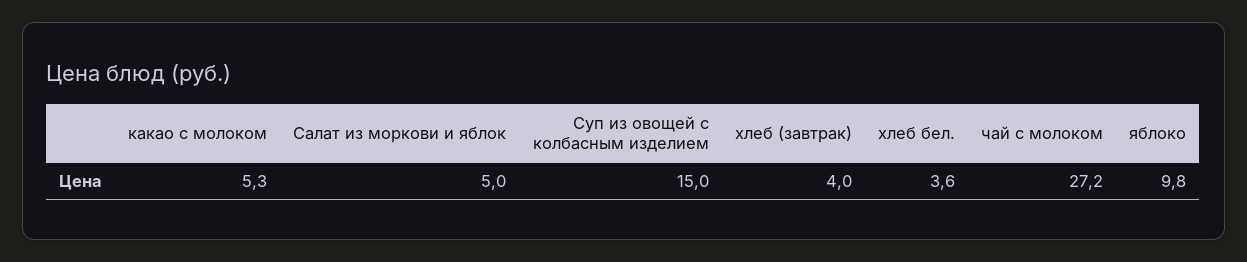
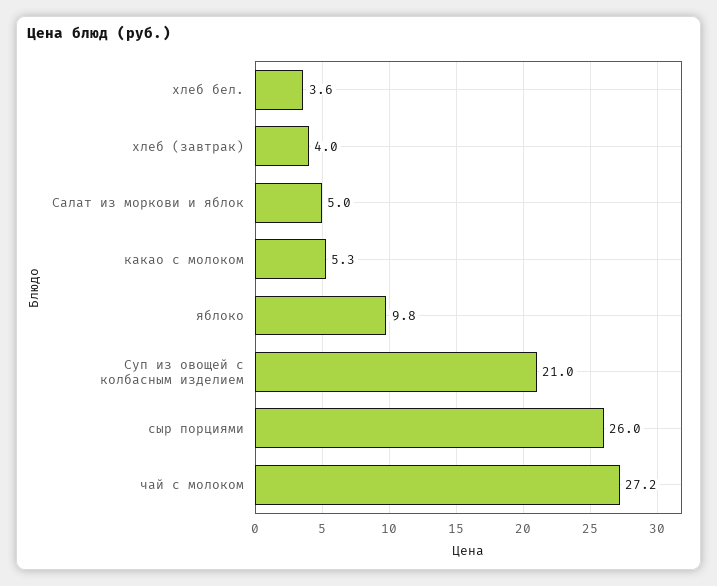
Суп из овощей с колбасным изделием: 15 -> 21
сыр порциями: none -> 26

